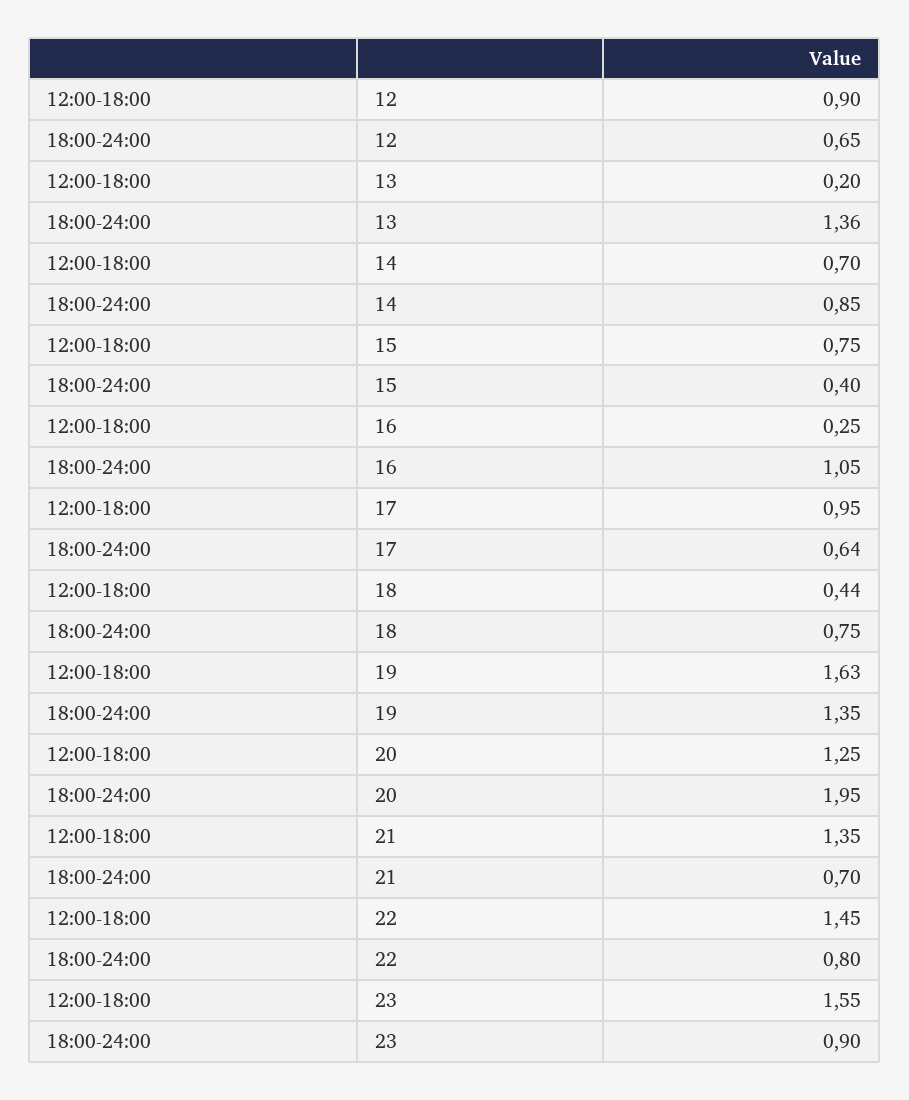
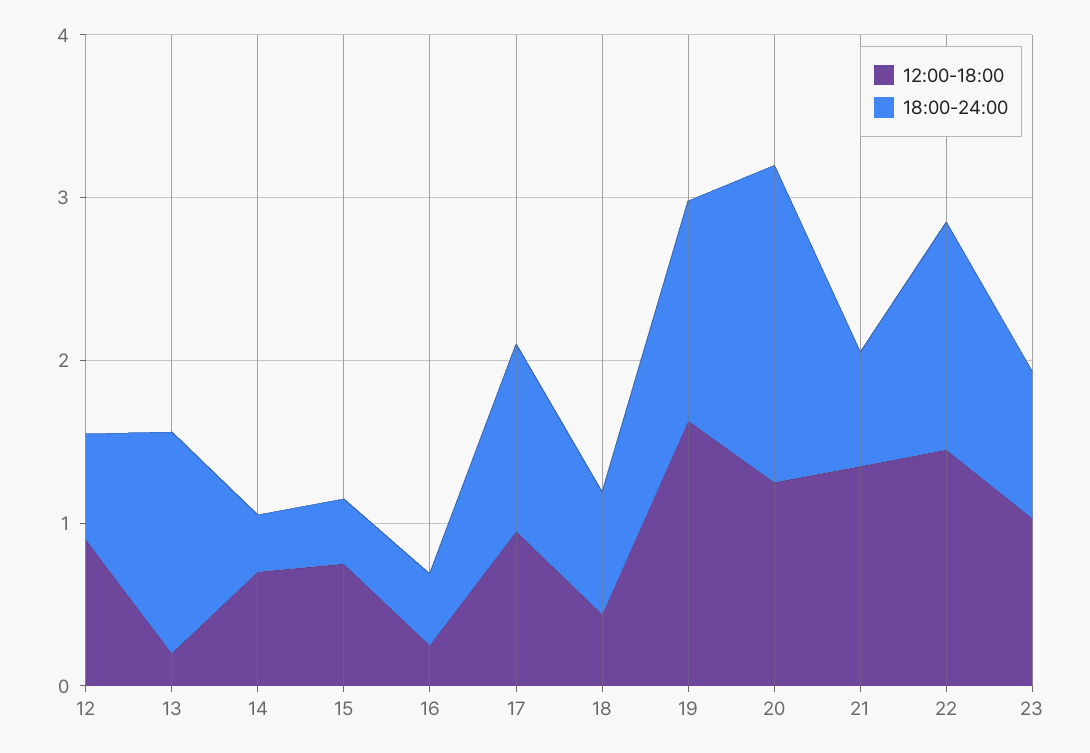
18:00-24:00, 14: 0.85 -> 0.4
18:00-24:00, 16: 1.05 -> 0.4
18:00-24:00, 17: 0.64 -> 1.2
18:00-24:00, 22: 0.8 -> 1.4
12:00-18:00, 23: 1.55 -> 1

